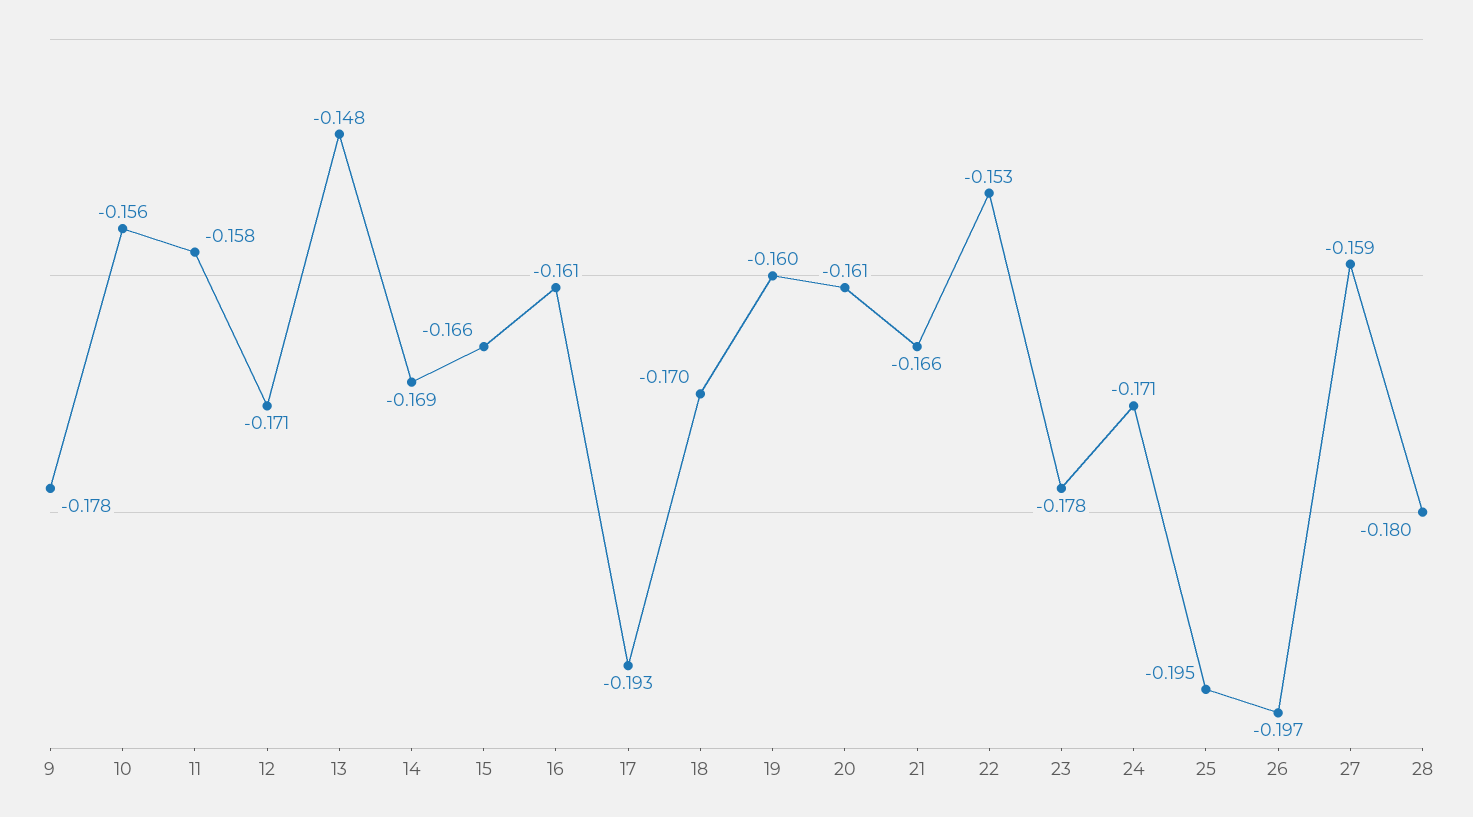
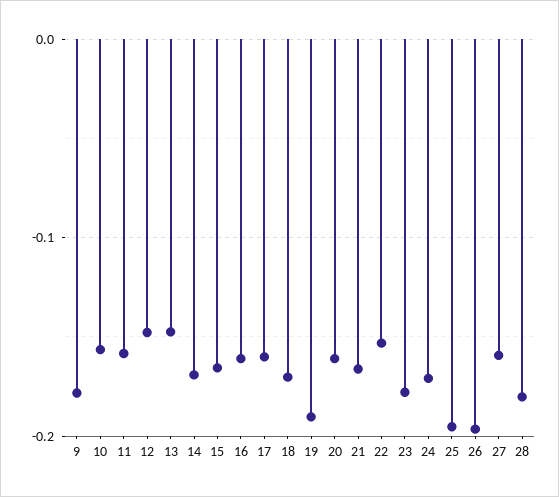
12: -0.171 -> -0.15
17: -0.193 -> -0.16
19: -0.16 -> -0.19

